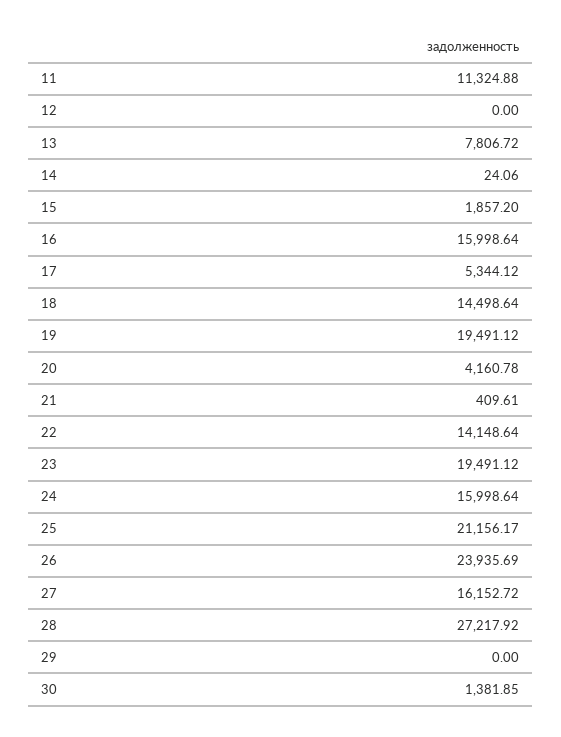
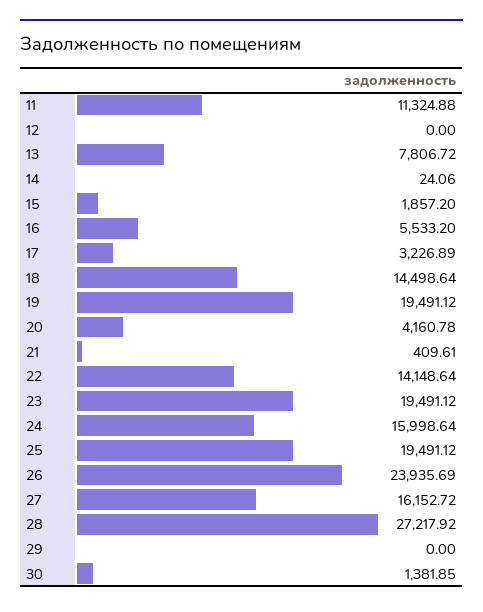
16: 15998.64 -> 5533.2
17: 5344.12 -> 3226.89
25: 21156.17 -> 19491.12

